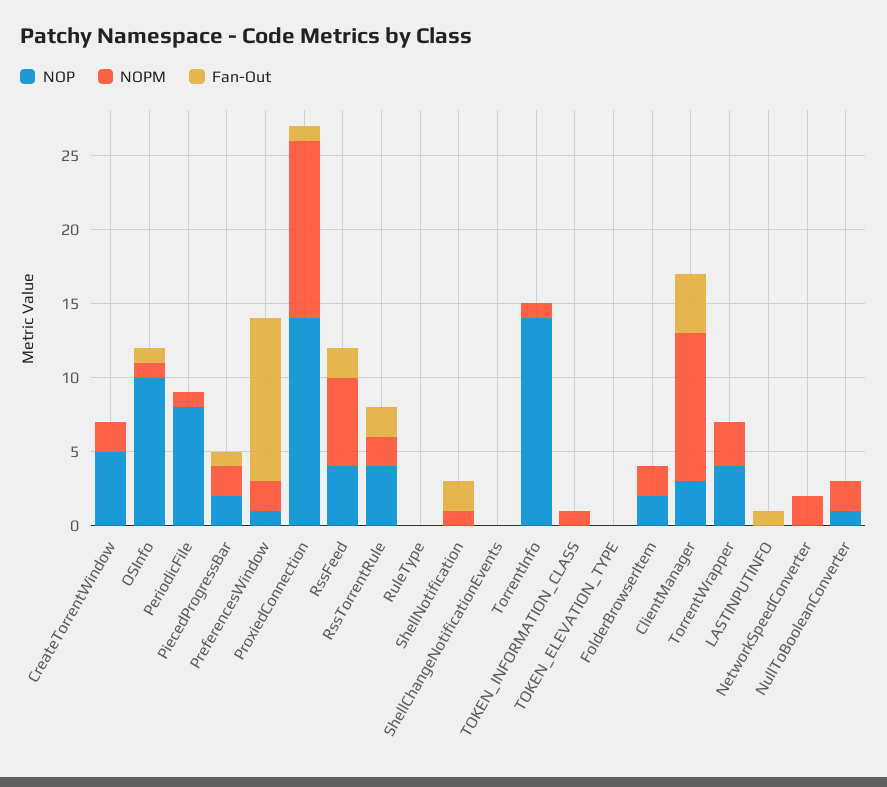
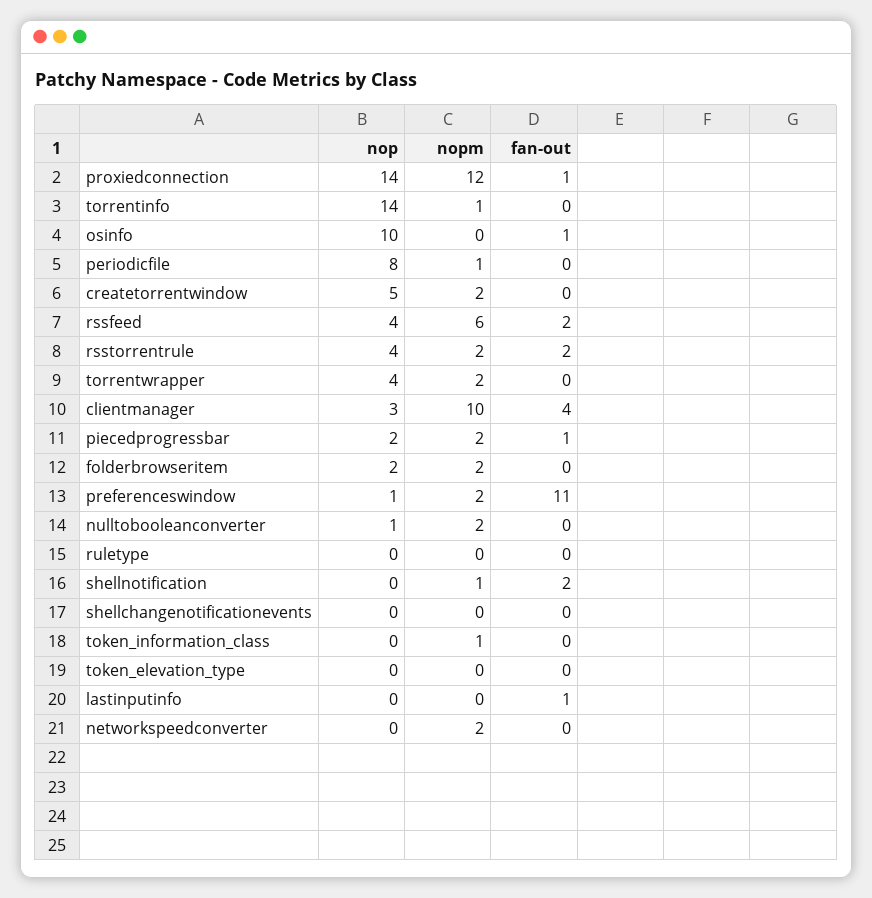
NOPM, OSInfo: 1 -> 0
NOPM, TorrentWrapper: 3 -> 2

